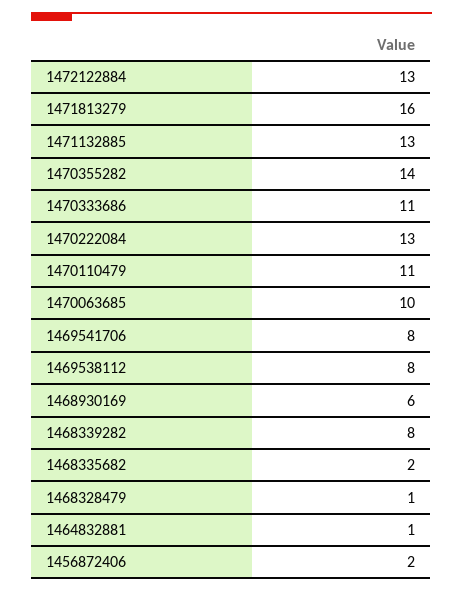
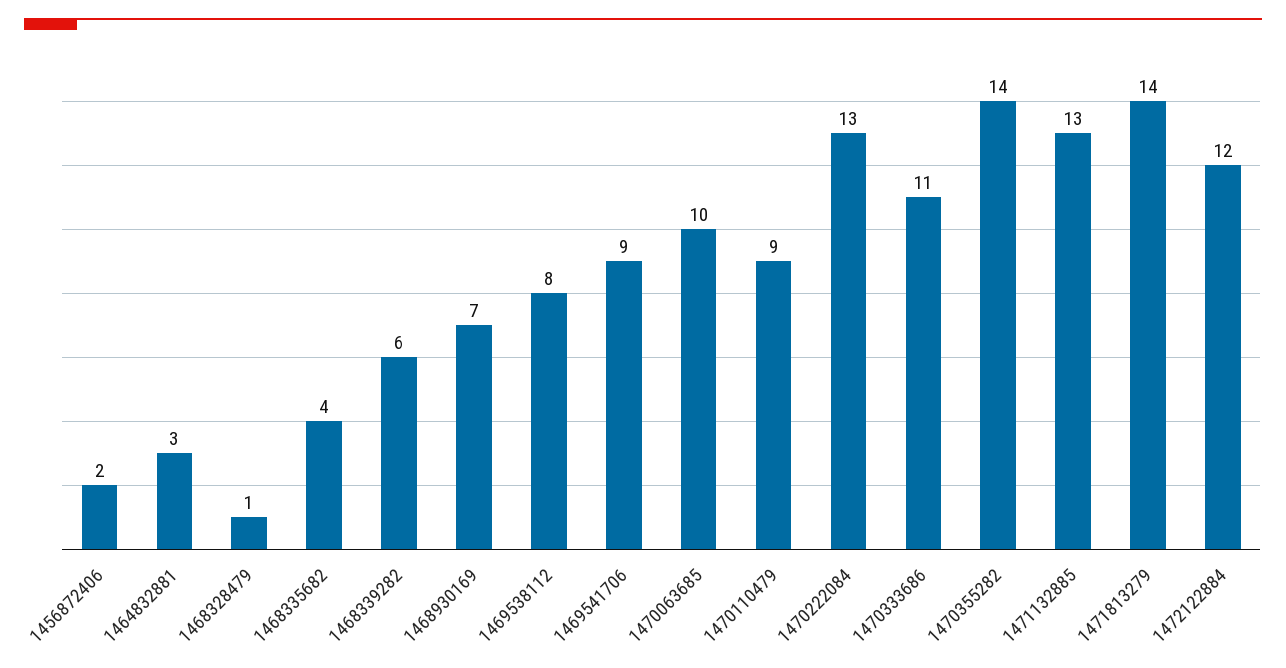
1472122884: 13 -> 12
1471813279: 16 -> 14
1470110479: 11 -> 9
1469541706: 8 -> 9
1468930169: 6 -> 7
1468339282: 8 -> 6
1468335682: 2 -> 4
1464832881: 1 -> 3

